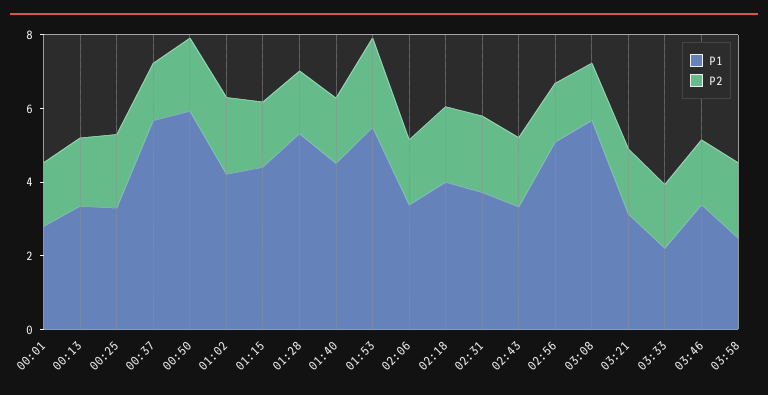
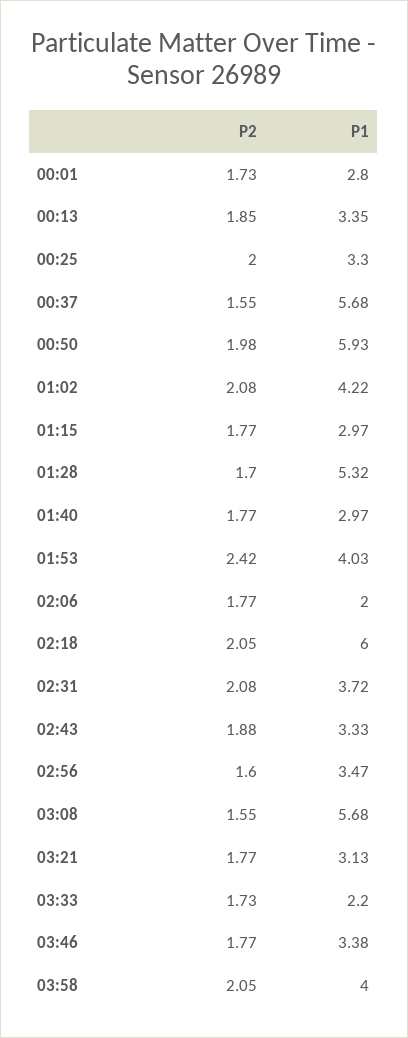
P1, 01:15: 4.5 -> 2.97
P1, 01:40: 4.5 -> 2.97
P1, 01:53: 5.5 -> 4.03
P1, 02:06: 3.5 -> 2
P1, 02:18: 4 -> 6
P1, 02:56: 5 -> 3.47
P1, 03:58: 2.5 -> 4

